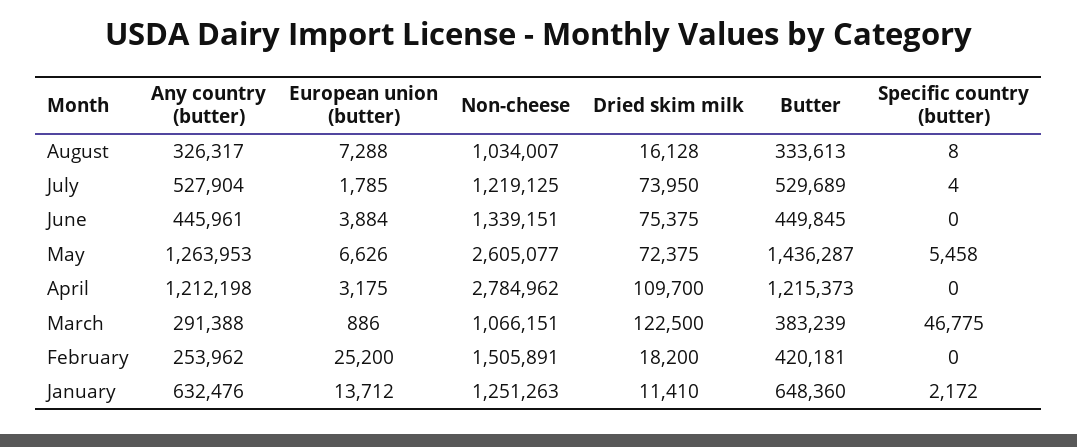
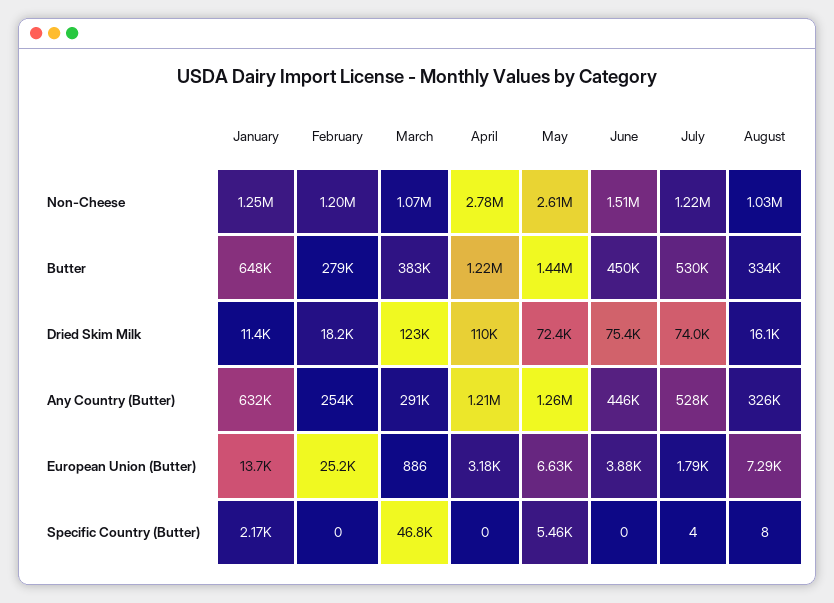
Non-cheese, June: 1339151 -> 1510000
Non-cheese, February: 1505891 -> 1200000
Butter, February: 420181 -> 279000

